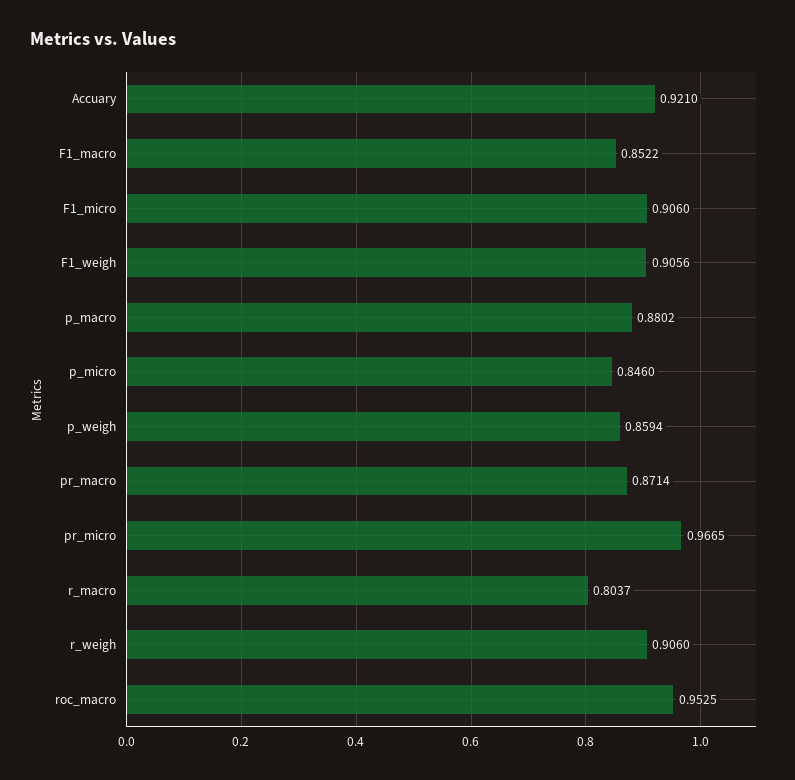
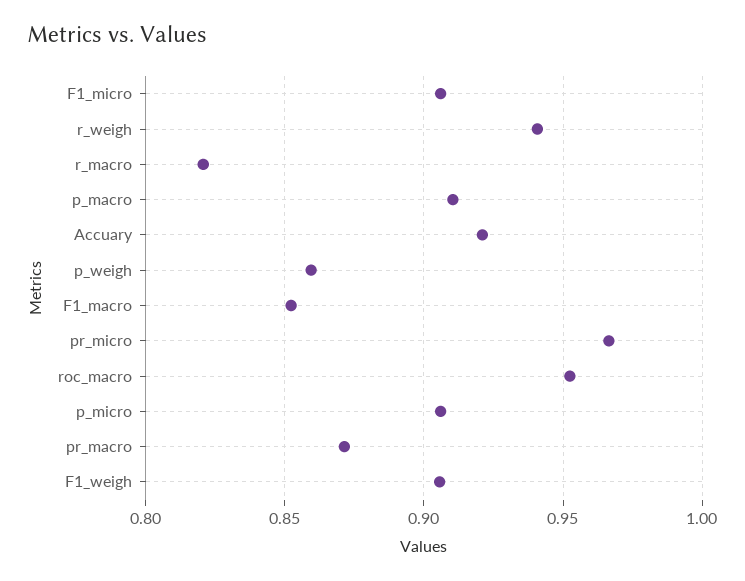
p_macro: 0.8802 -> 0.91
p_micro: 0.846 -> 0.905
r_macro: 0.8037 -> 0.82
r_weigh: 0.906 -> 0.94

